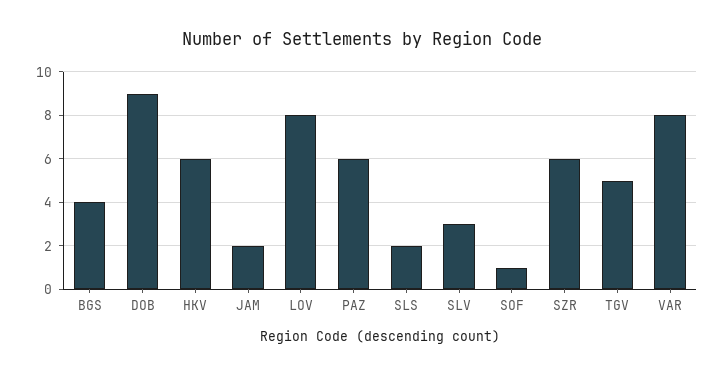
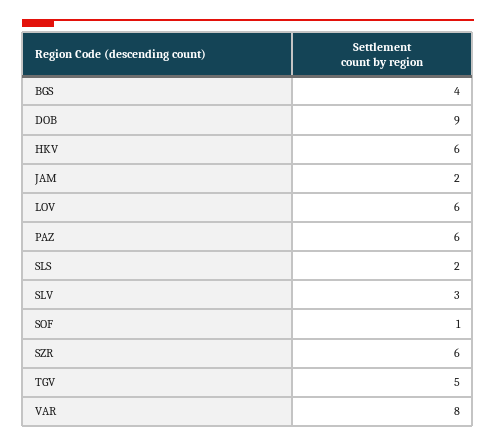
LOV: 8 -> 6

